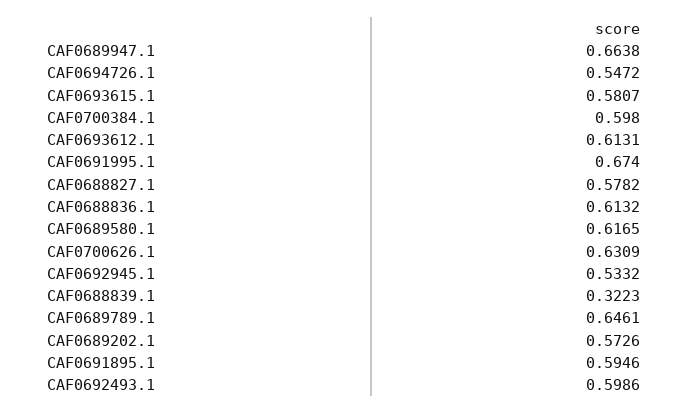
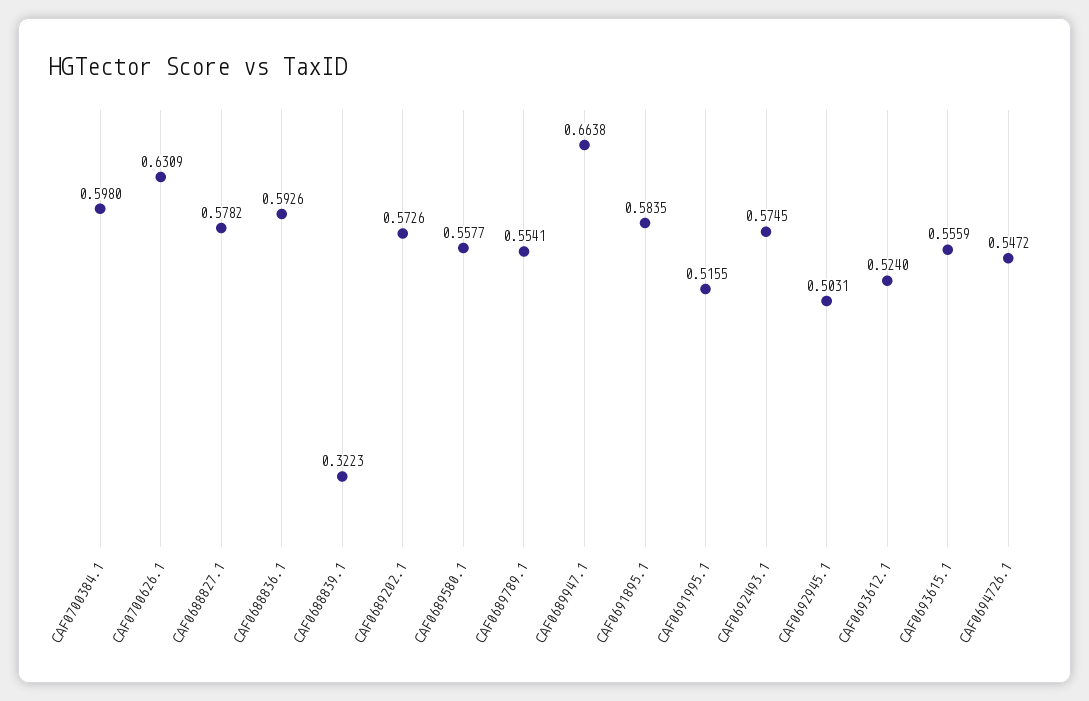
CAF0693615.1: 0.5807 -> 0.5559
CAF0693612.1: 0.6131 -> 0.524
CAF0691995.1: 0.674 -> 0.5155
CAF0688836.1: 0.6132 -> 0.5926
CAF0689580.1: 0.6165 -> 0.5577
CAF0692945.1: 0.5332 -> 0.5031
CAF0689789.1: 0.6461 -> 0.5541
CAF0691895.1: 0.5946 -> 0.5835
CAF0692493.1: 0.5986 -> 0.5745

